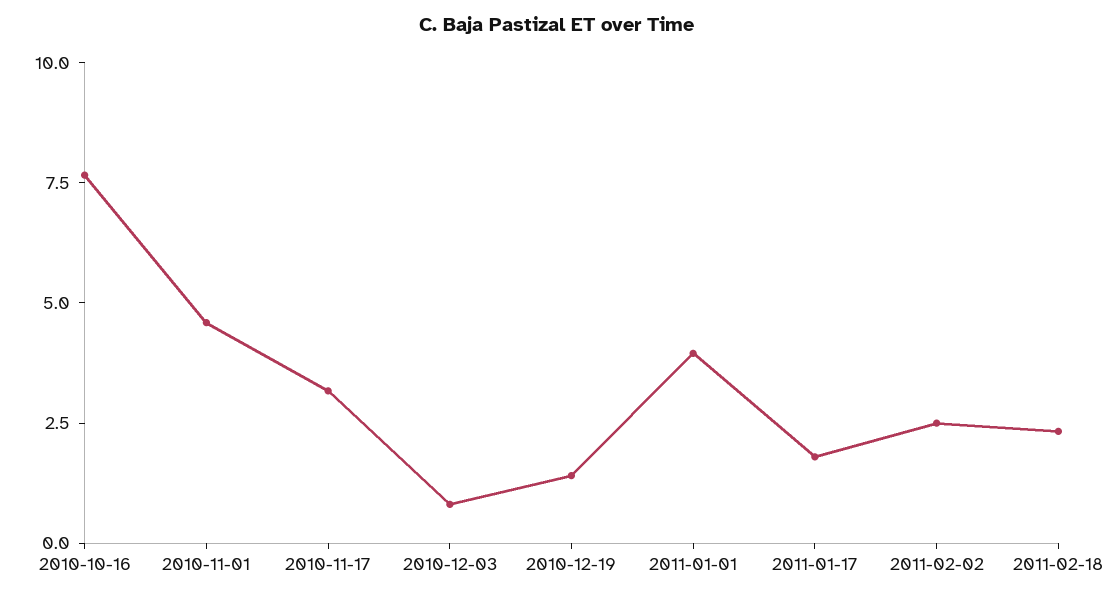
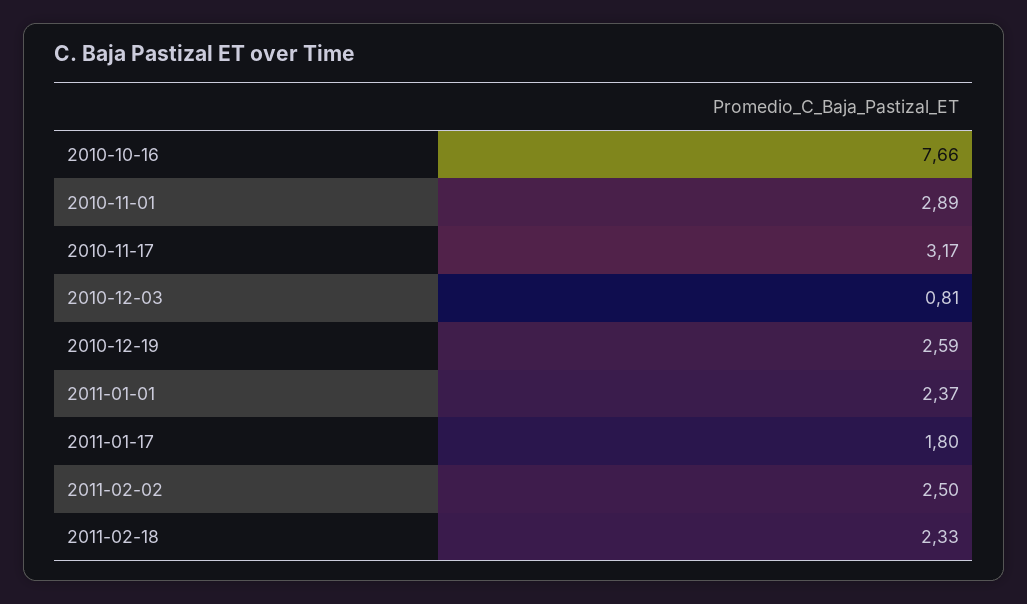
2010-11-01: 4.5 -> 2.89
2010-12-19: 1.5 -> 2.59
2011-01-01: 4 -> 2.37

